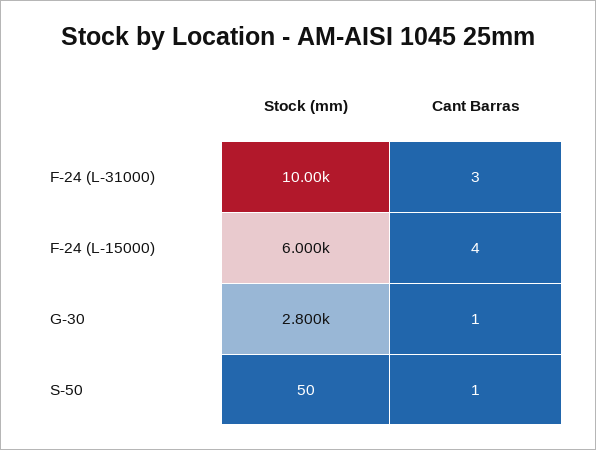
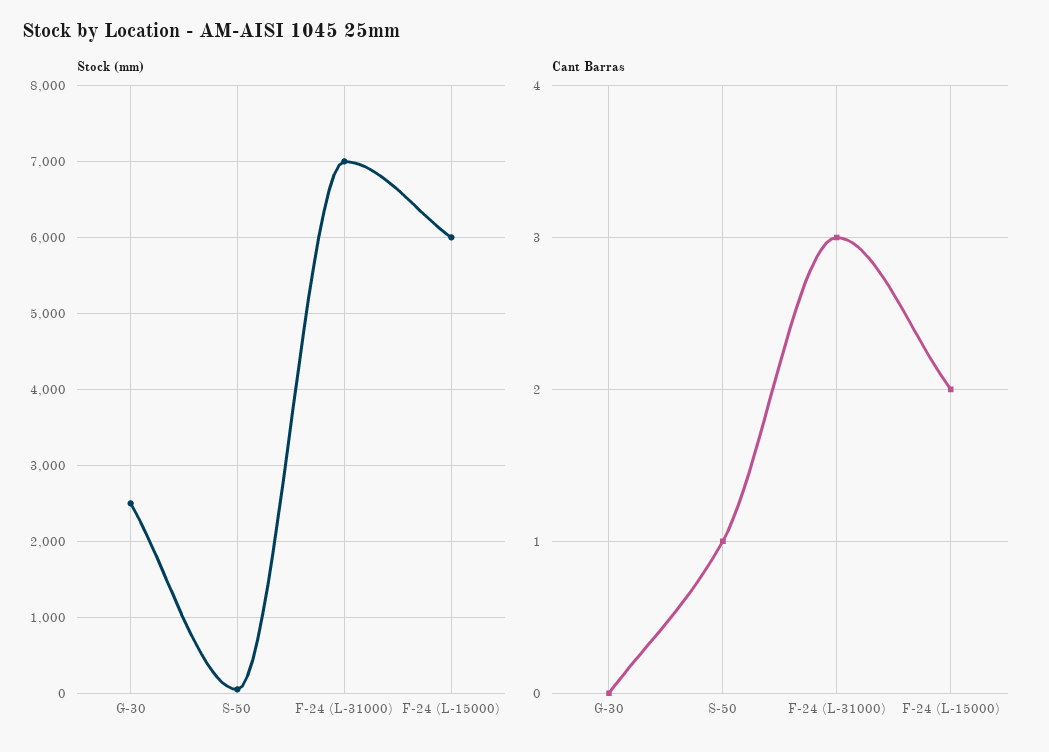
Stock (mm), F-24 (L-31000): 10000 -> 7000
Cant Barras, F-24 (L-15000): 4 -> 2
Stock (mm), G-30: 2800 -> 2500
Cant Barras, G-30: 1 -> 0

